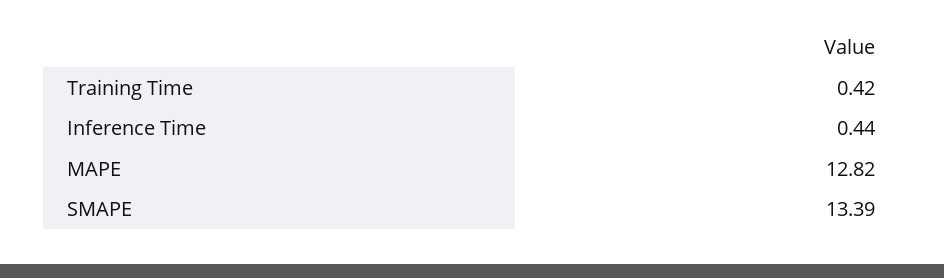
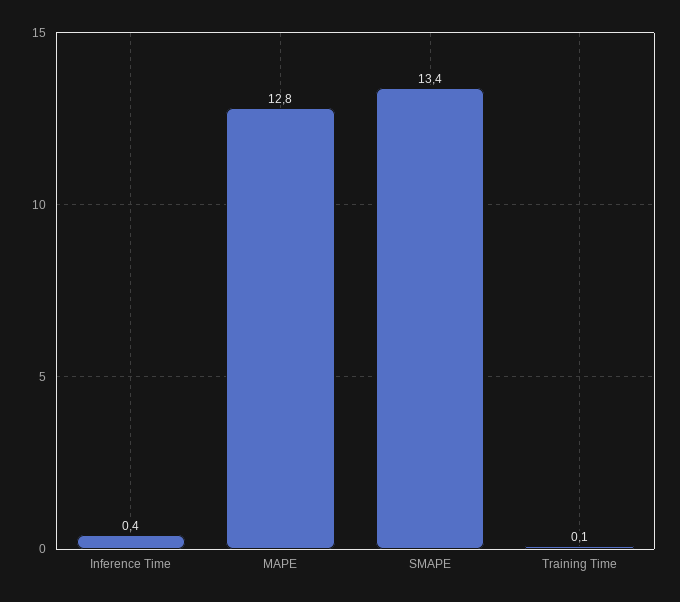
Training Time: 0.42 -> 0.1

